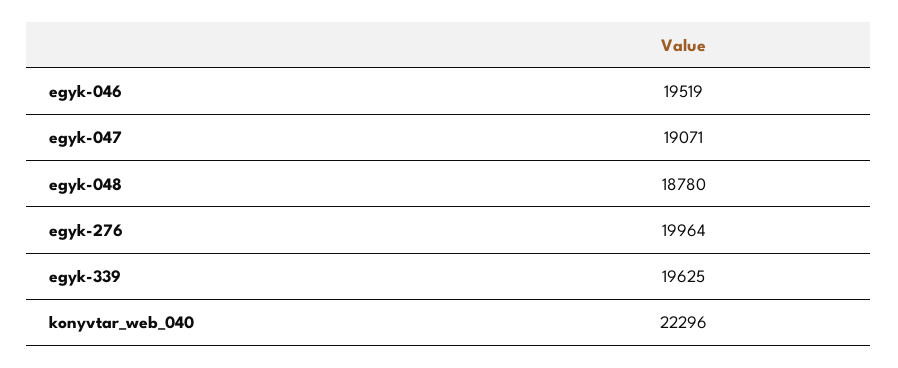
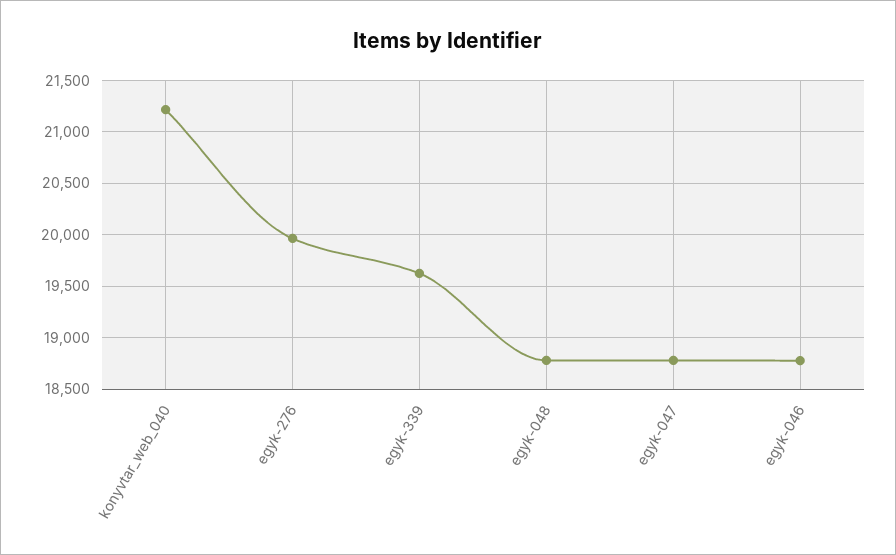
egyk-046: 19519 -> 18800
egyk-047: 19071 -> 18800
konyvtar_web_040: 22296 -> 21200

